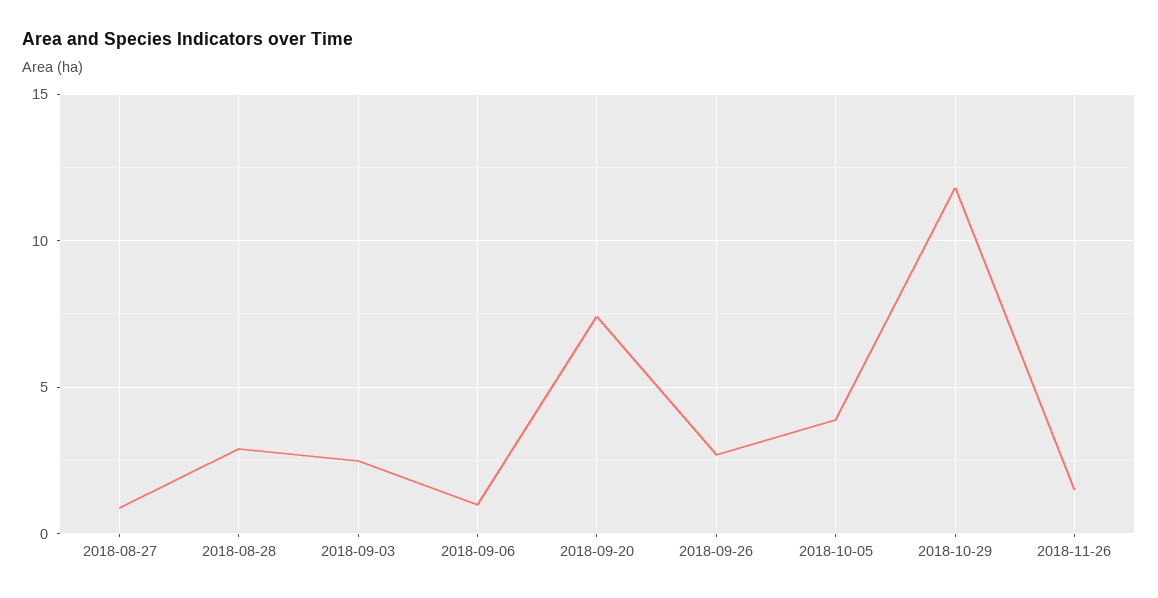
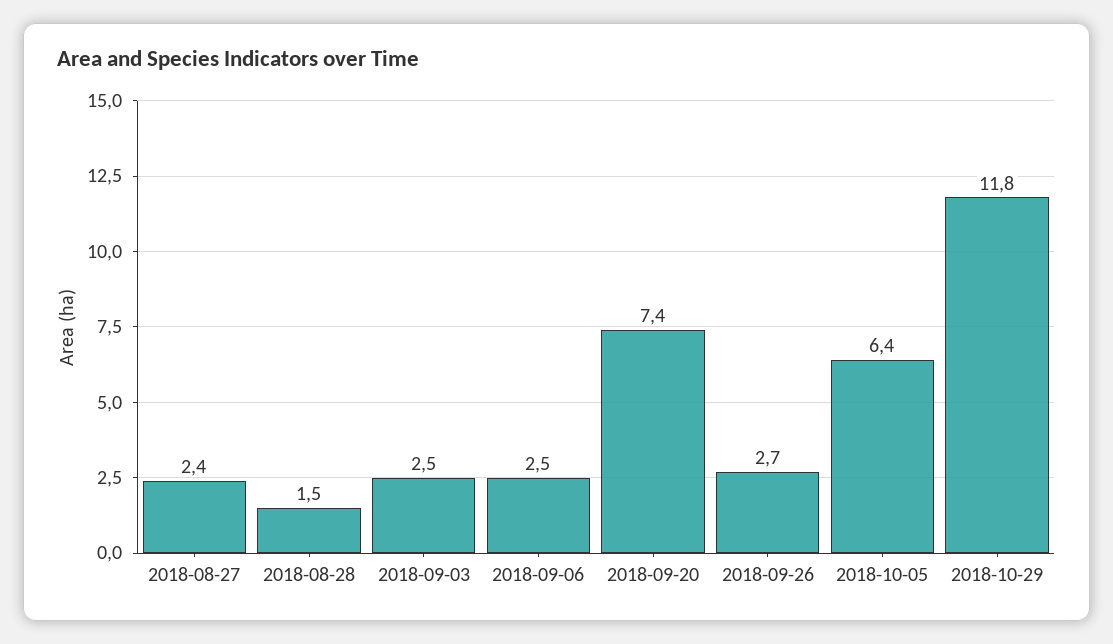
2018-08-27: 1 -> 2.4
2018-08-28: 3 -> 1.5
2018-09-06: 1 -> 2.5
2018-10-05: 4 -> 6.4
2018-11-26: 1.5 -> none

